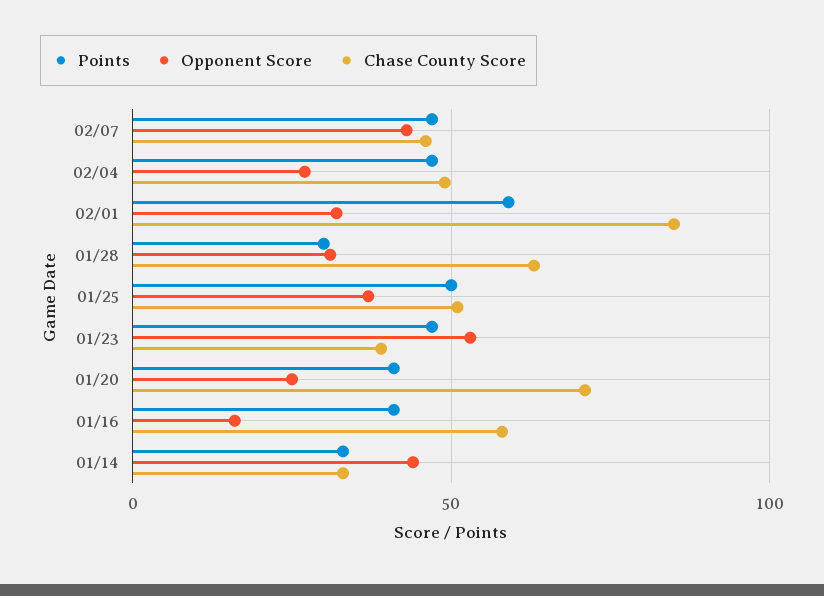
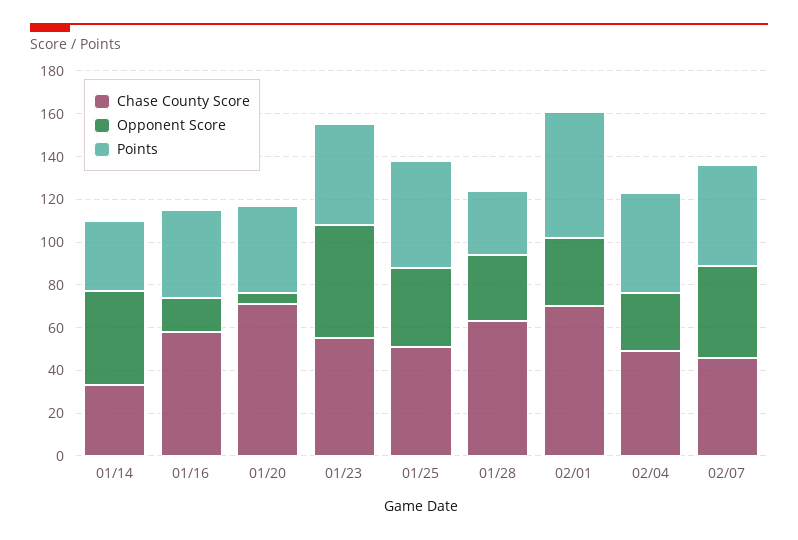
Chase County Score, 02/01: 85 -> 70
Chase County Score, 01/23: 40 -> 55
Opponent Score, 01/20: 25 -> 5

